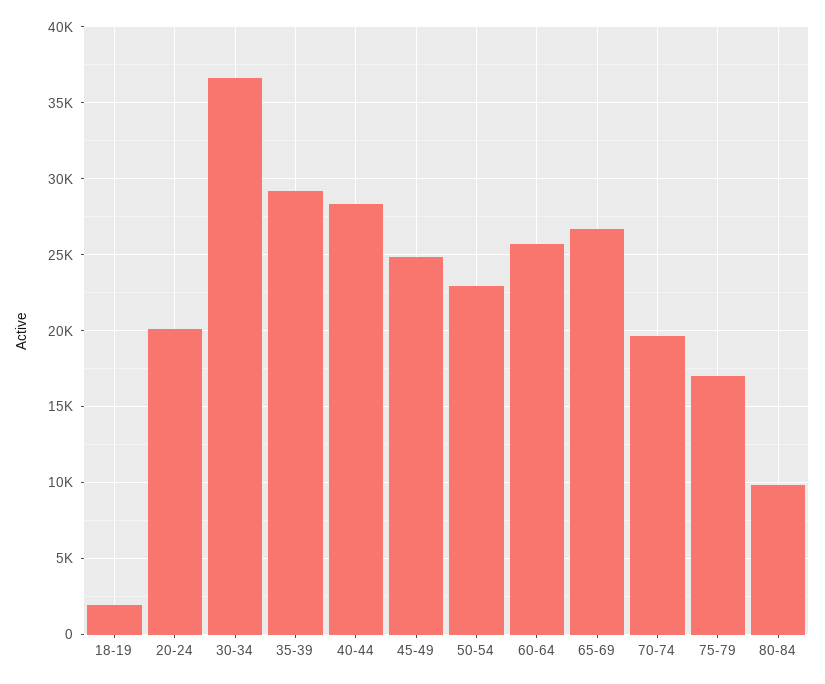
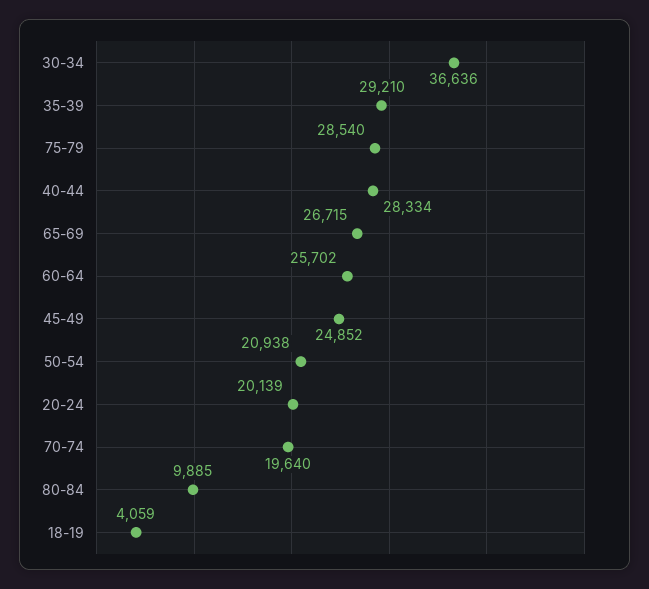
18-19: 2000 -> 4059
50-54: 23000 -> 20938
75-79: 17000 -> 28540

